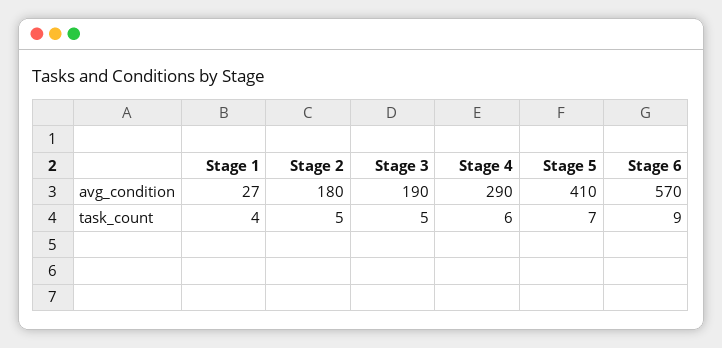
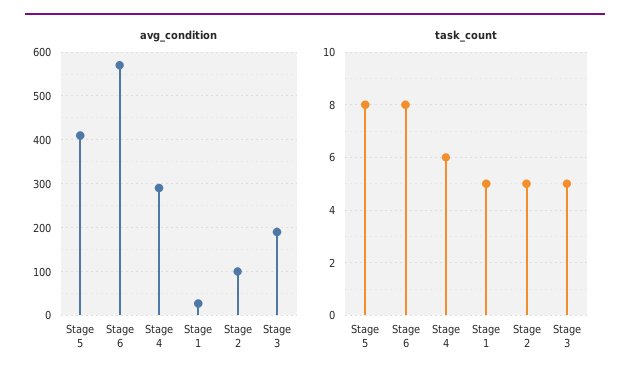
avg_condition, Stage 2: 180 -> 100
task_count, Stage 1: 4 -> 5
task_count, Stage 5: 7 -> 8
task_count, Stage 6: 9 -> 8

